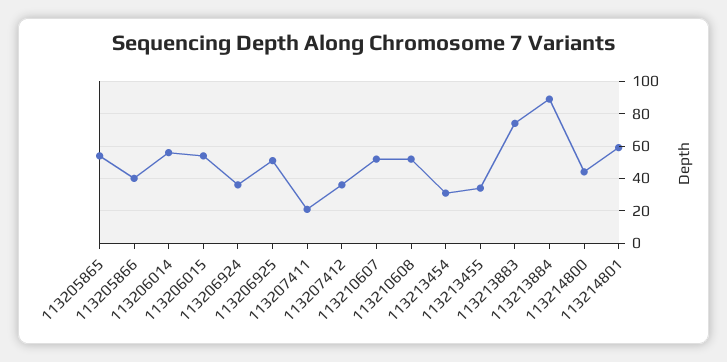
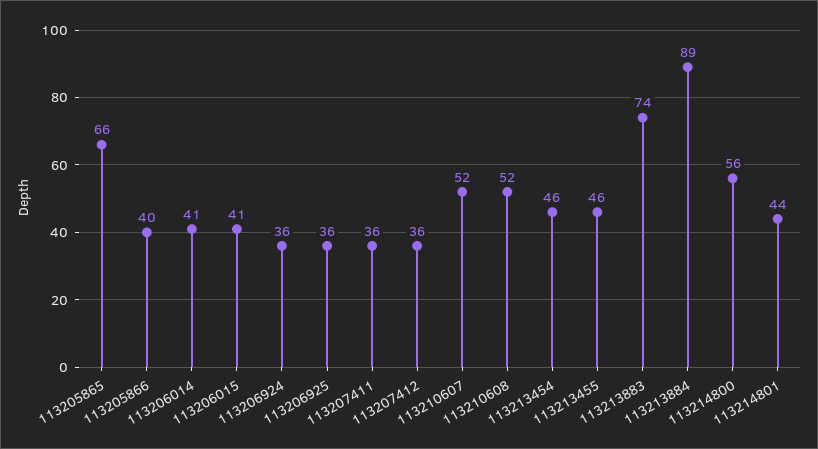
113205865: 55 -> 66
113206014: 55 -> 41
113206015: 55 -> 41
113206925: 50 -> 36
113207411: 20 -> 36
113213454: 30 -> 46
113213455: 35 -> 46
113214800: 45 -> 56
113214801: 60 -> 44

